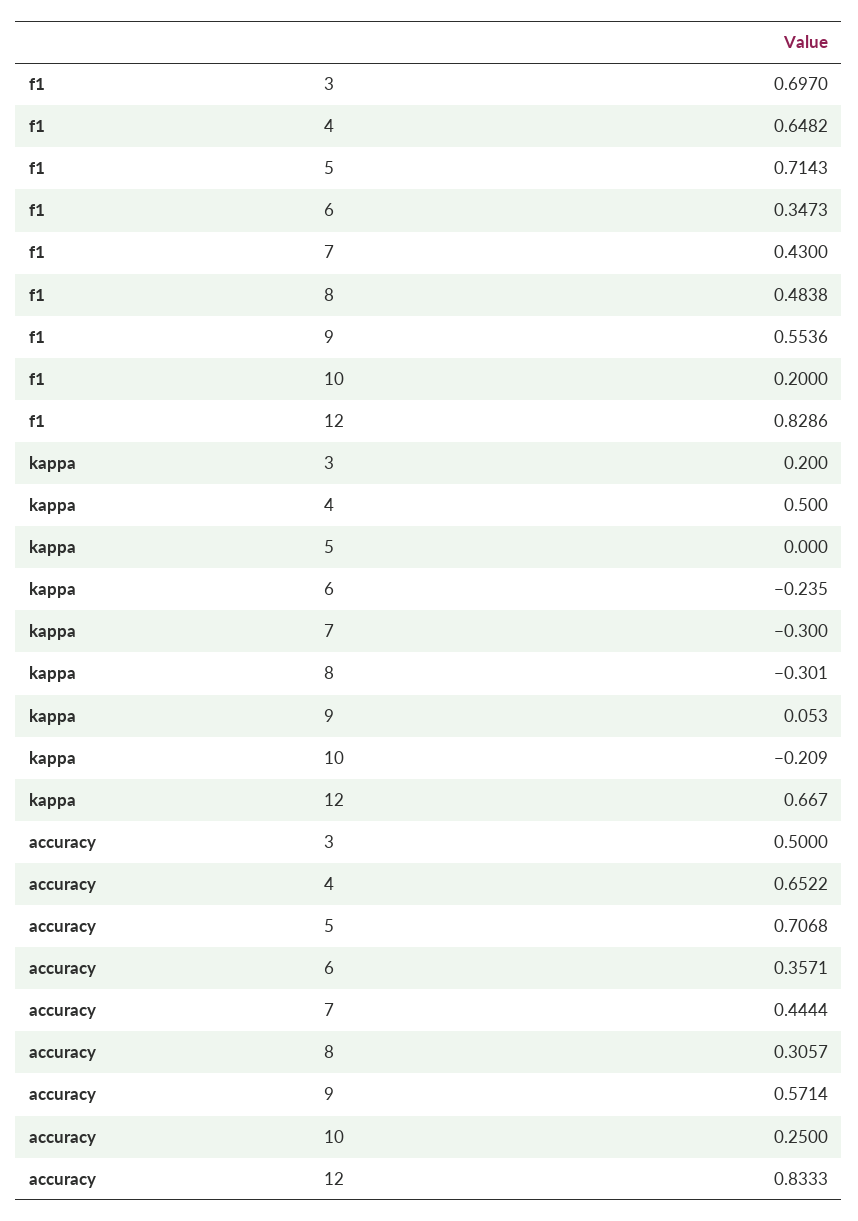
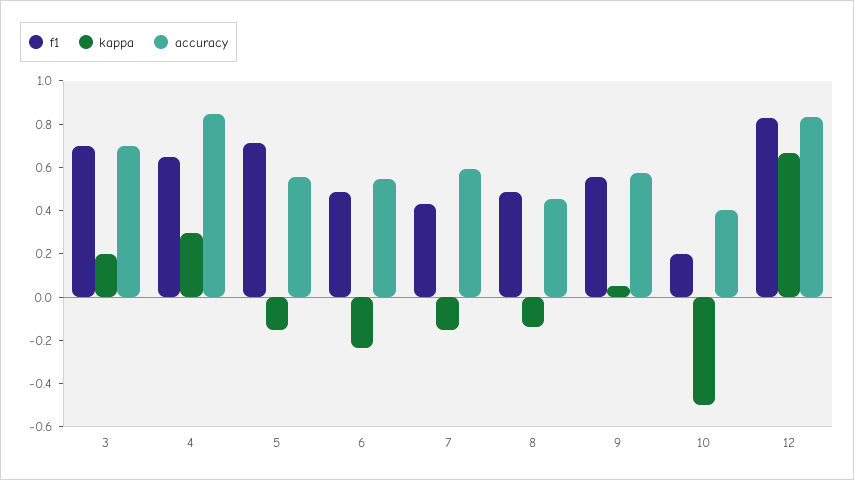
f1, 6: 0.3473 -> 0.5
kappa, 4: 0.5 -> 0.3
kappa, 5: 0 -> -0.15
kappa, 7: -0.3 -> -0.15
kappa, 8: -0.301 -> -0.15
kappa, 10: -0.209 -> -0.5
accuracy, 3: 0.5 -> 0.7
accuracy, 4: 0.6522 -> 0.85
accuracy, 5: 0.7068 -> 0.55
accuracy, 6: 0.3571 -> 0.55
accuracy, 7: 0.4444 -> 0.6
accuracy, 8: 0.3057 -> 0.45
accuracy, 10: 0.25 -> 0.4

